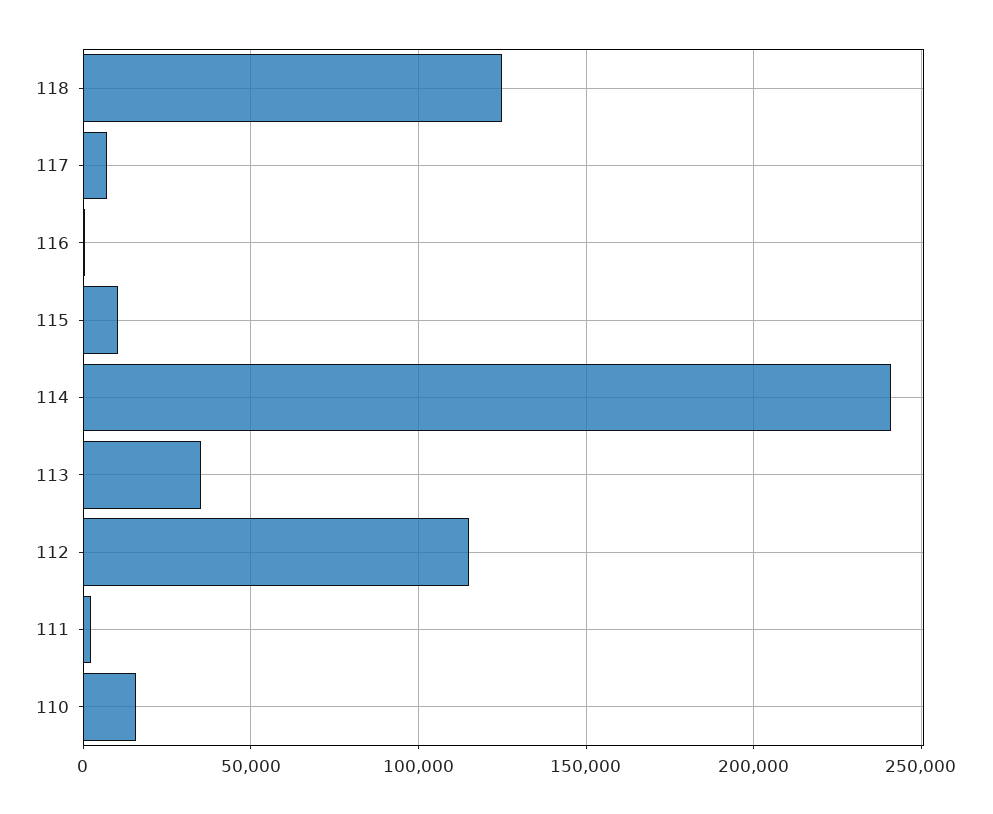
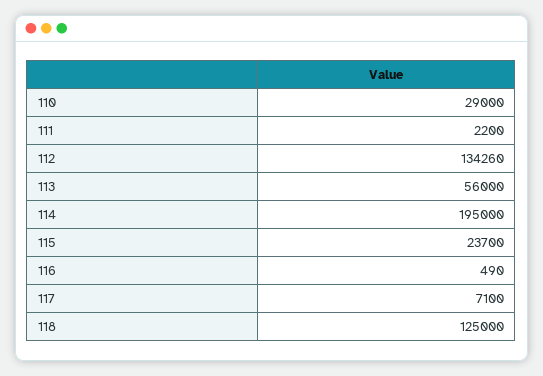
115: 10000 -> 23700
114: 240000 -> 195000
113: 35000 -> 56000
112: 115000 -> 134260
110: 15000 -> 29000

